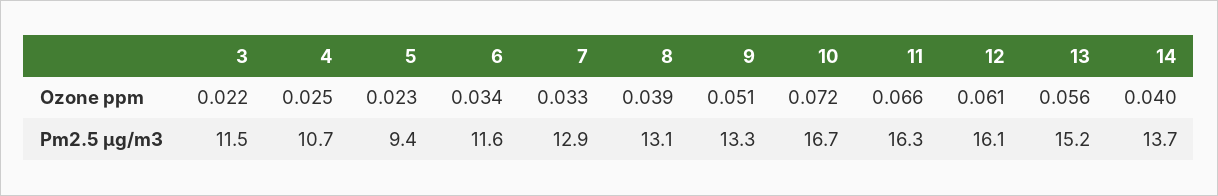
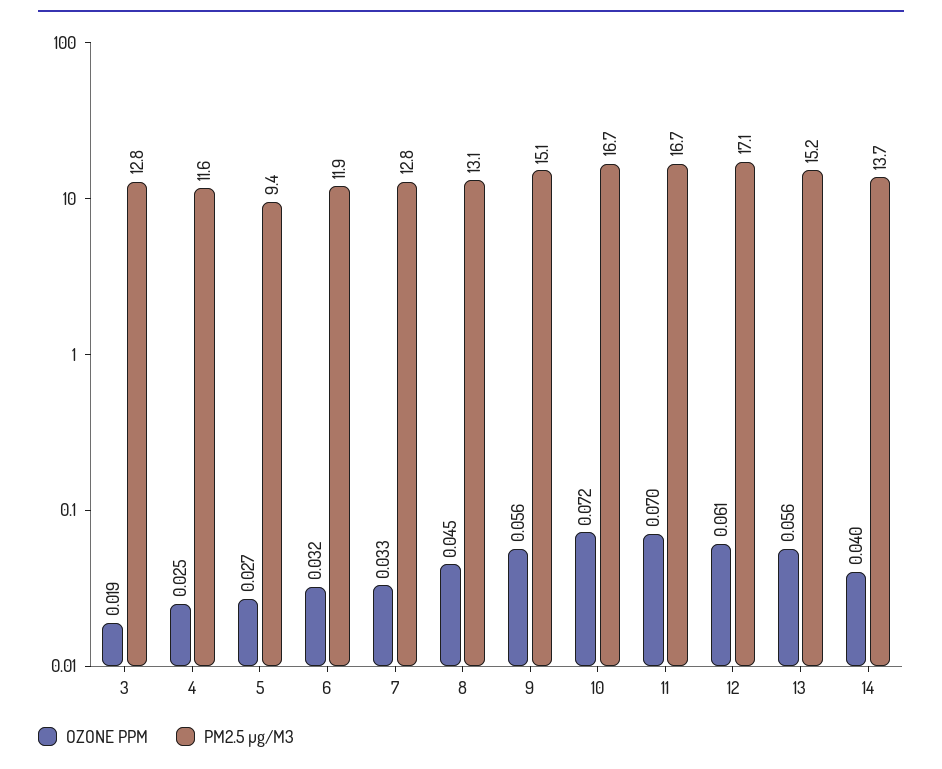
Ozone ppm, 3: 0.022 -> 0.019
Ozone ppm, 5: 0.023 -> 0.027
Ozone ppm, 6: 0.034 -> 0.032
Ozone ppm, 8: 0.039 -> 0.045
Ozone ppm, 9: 0.051 -> 0.056
Ozone ppm, 11: 0.066 -> 0.07
Pm2.5 µg/m3, 3: 11.5 -> 12.8
Pm2.5 µg/m3, 4: 10.7 -> 11.6
Pm2.5 µg/m3, 6: 11.6 -> 11.9
Pm2.5 µg/m3, 7: 12.9 -> 12.8
Pm2.5 µg/m3, 9: 13.3 -> 15.1
Pm2.5 µg/m3, 11: 16.3 -> 16.7
Pm2.5 µg/m3, 12: 16.1 -> 17.1

